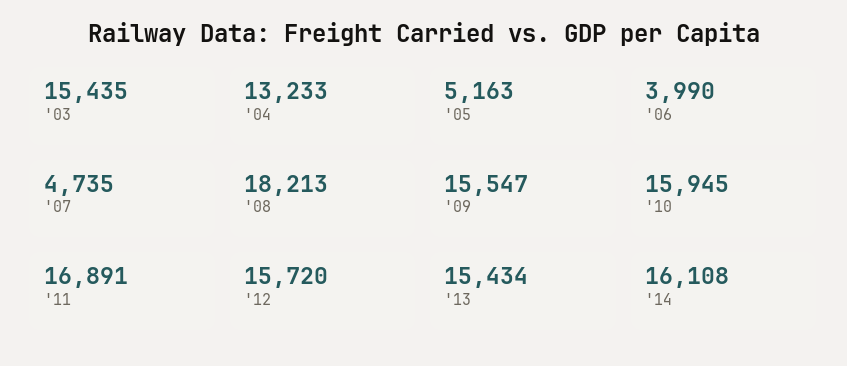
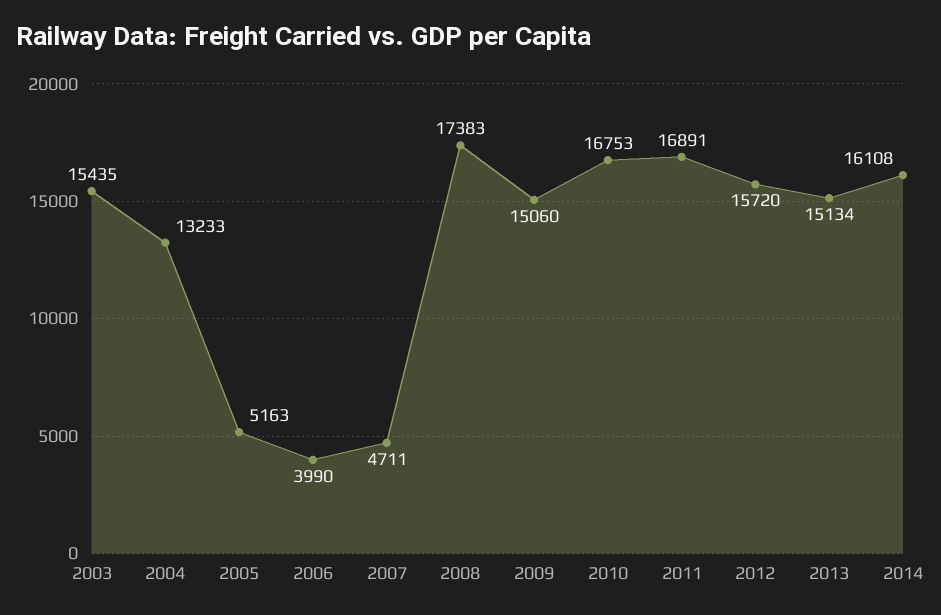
'07: 4735 -> 4711
'08: 18213 -> 17383
'09: 15547 -> 15060
'10: 15945 -> 16753
'13: 15434 -> 15134

